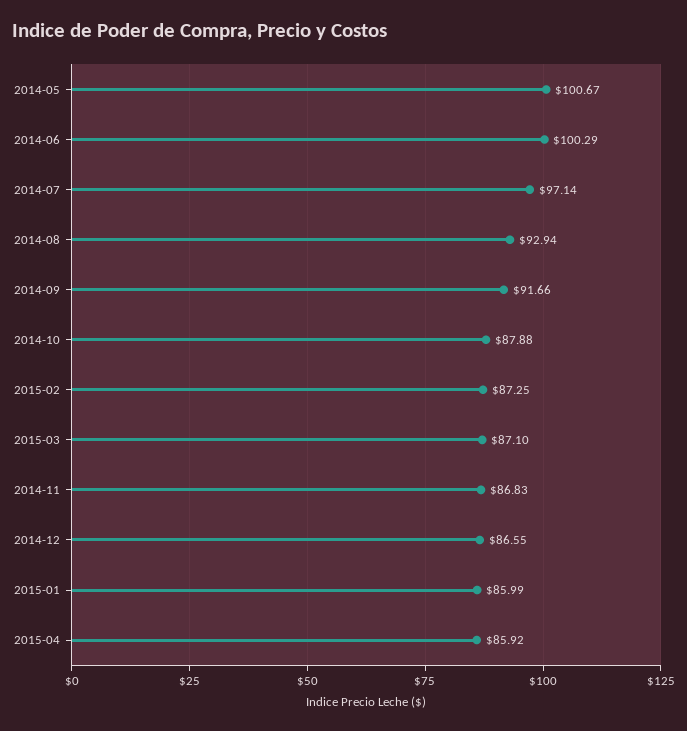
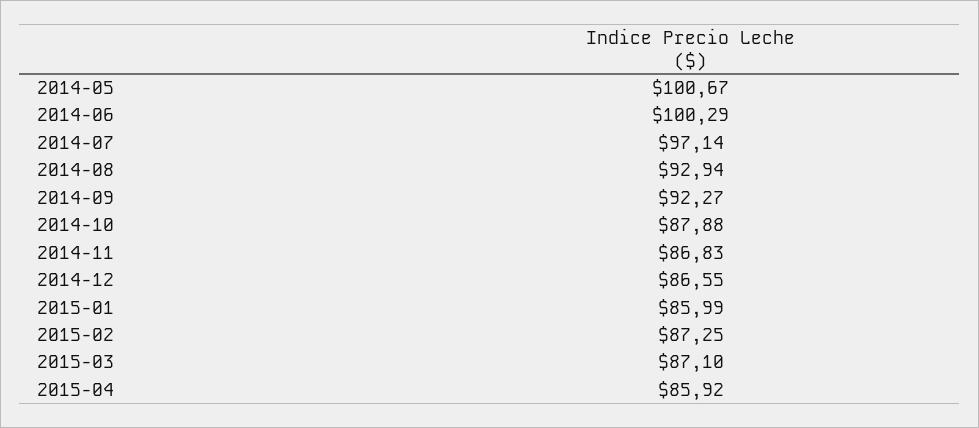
2014-09: 91.66 -> 92.27

